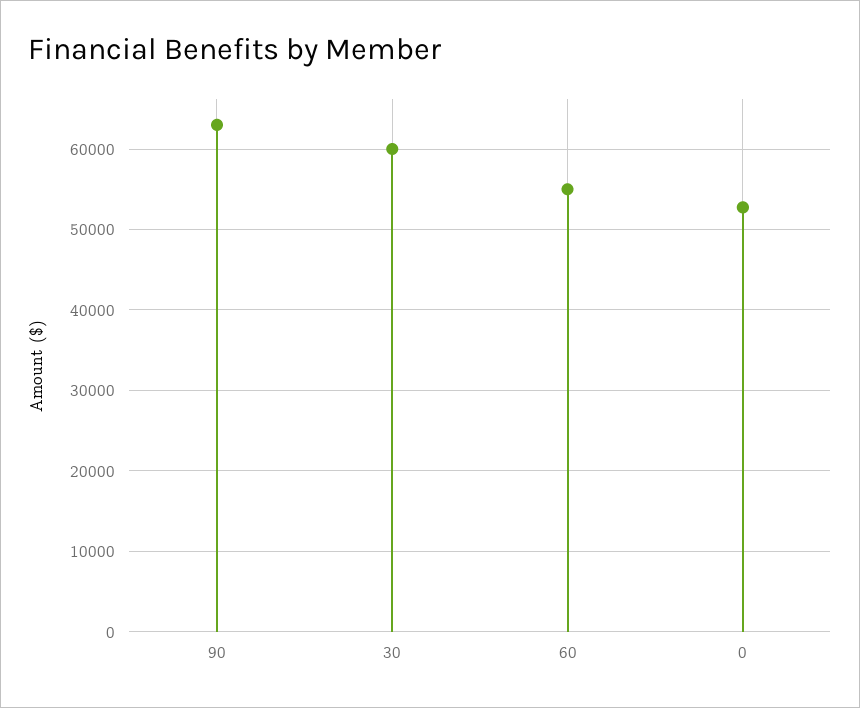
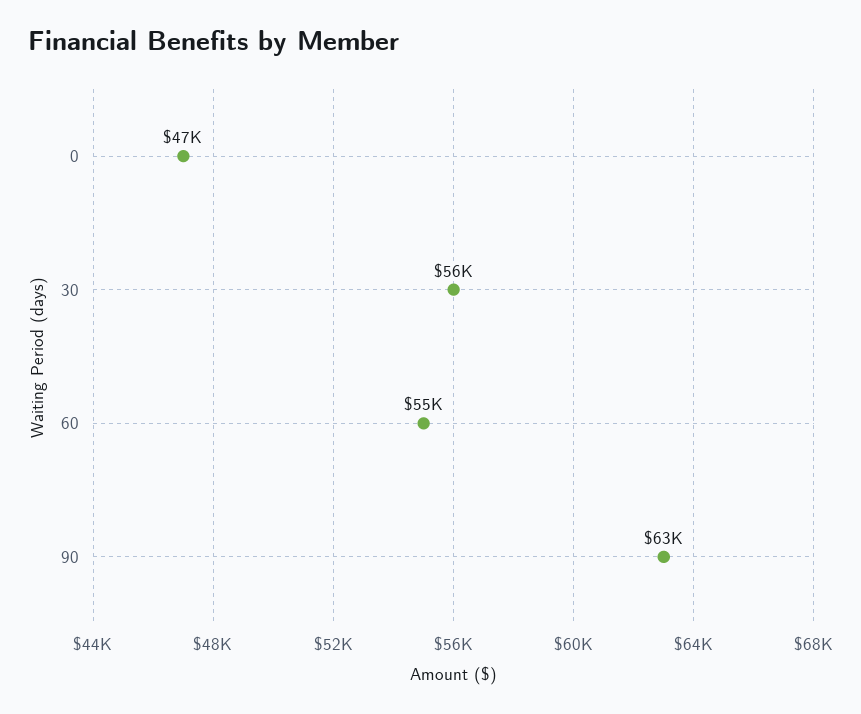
30: 60000 -> 56000
0: 53000 -> 47000

